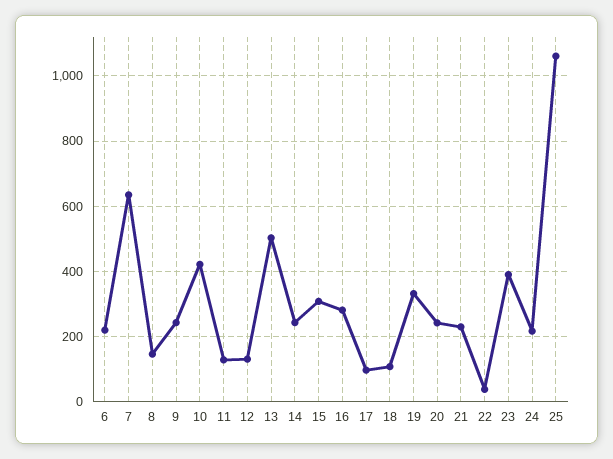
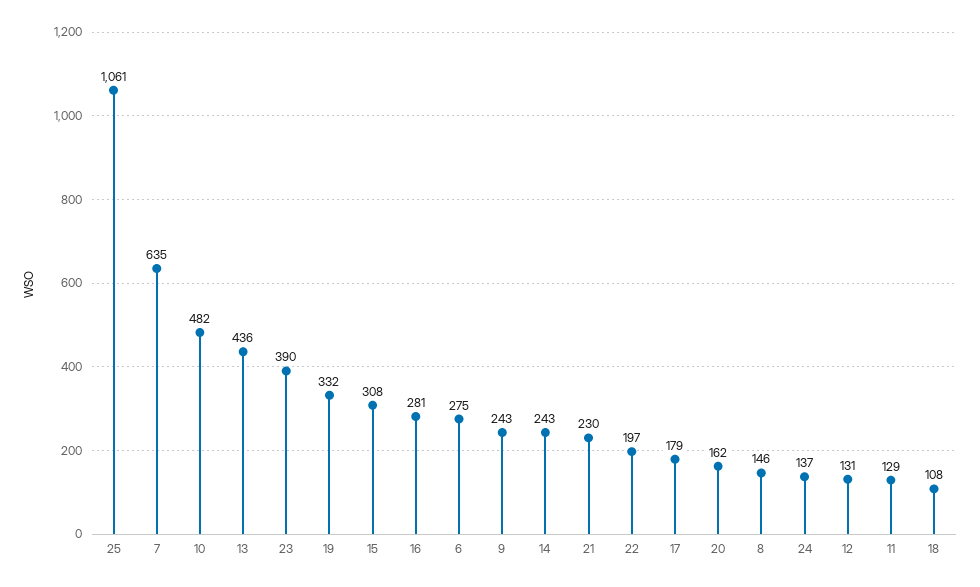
6: 220 -> 275
10: 420 -> 482
13: 500 -> 436
17: 100 -> 179
20: 240 -> 162
22: 40 -> 197
24: 220 -> 137

